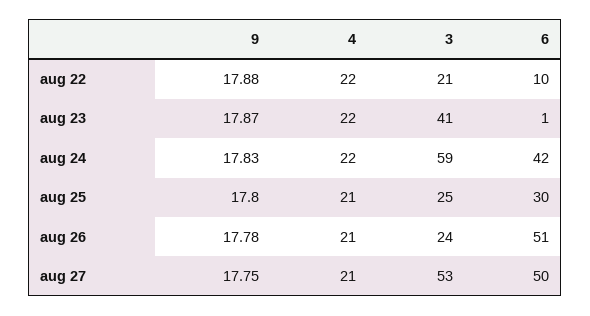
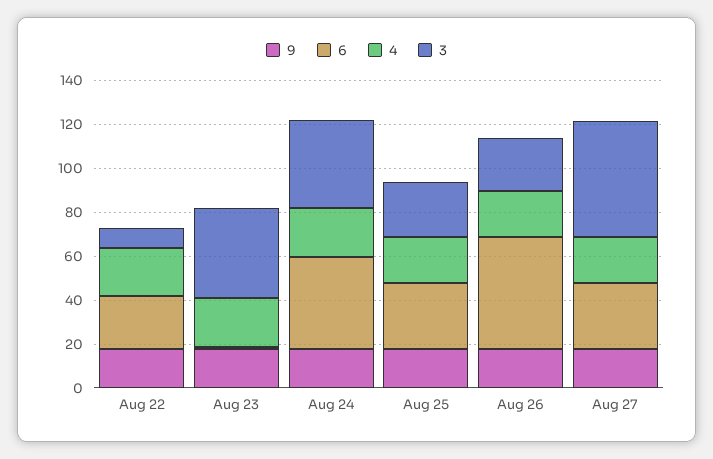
3, aug 22: 21 -> 10
6, aug 22: 10 -> 25
3, aug 24: 59 -> 40
6, aug 27: 50 -> 30

